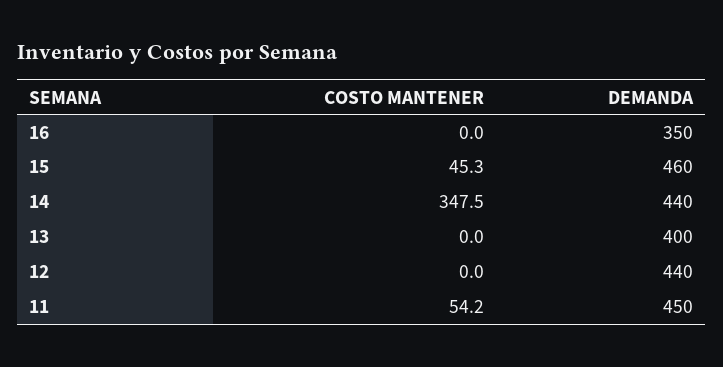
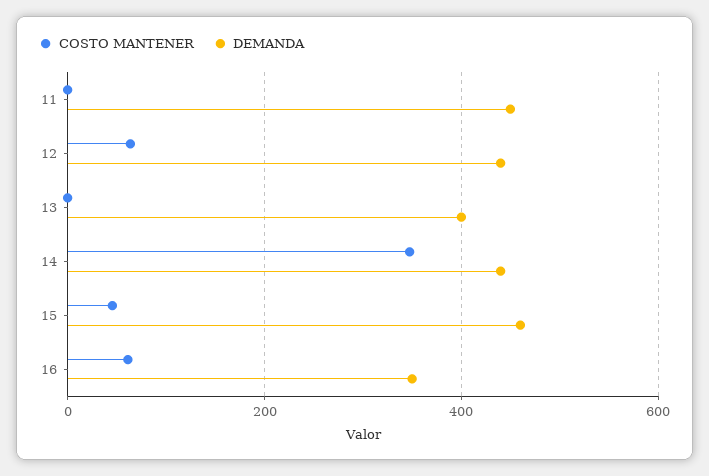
COSTO MANTENER, 16: 0 -> 60
COSTO MANTENER, 12: 0 -> 60
COSTO MANTENER, 11: 54.2 -> 0

